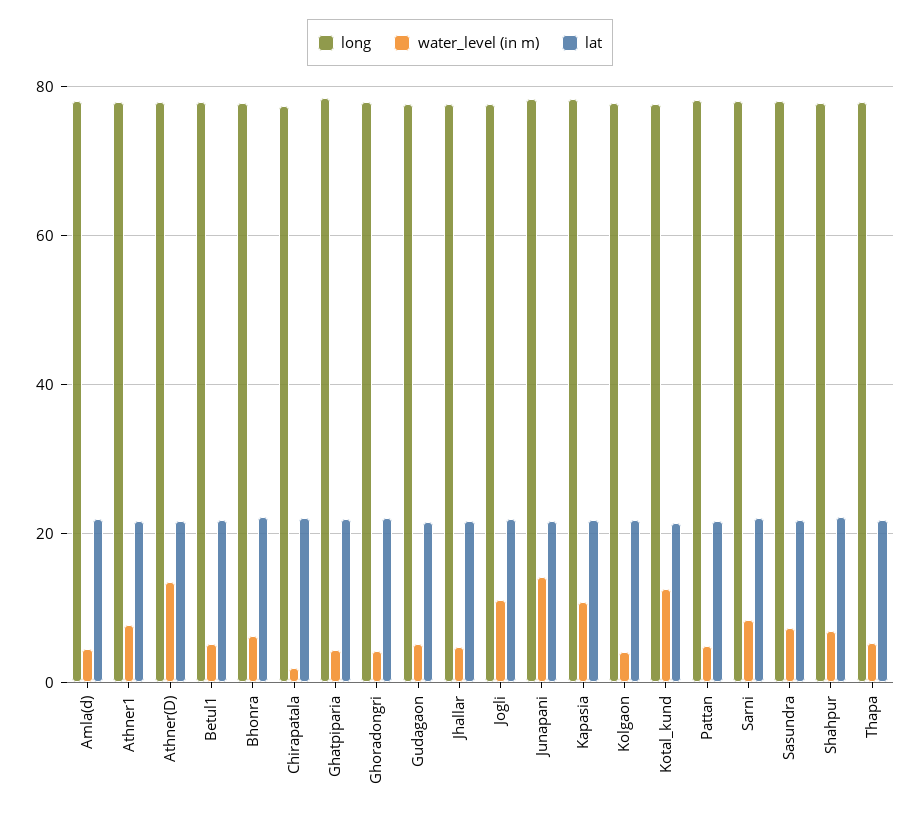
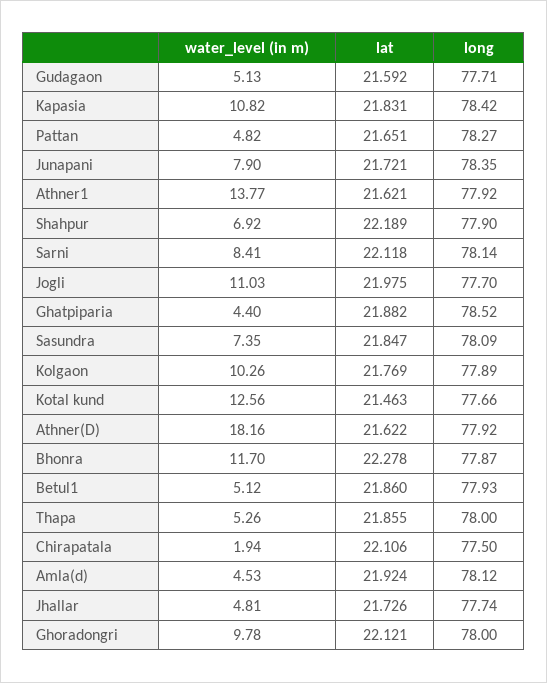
water_level (in m), Athner1: 8 -> 13.77
water_level (in m), Athner(D): 14 -> 18.16
water_level (in m), Bhonra: 6 -> 11.7
water_level (in m), Ghoradongri: 4 -> 9.78
water_level (in m), Junapani: 14 -> 7.9
water_level (in m), Kolgaon: 4 -> 10.26

